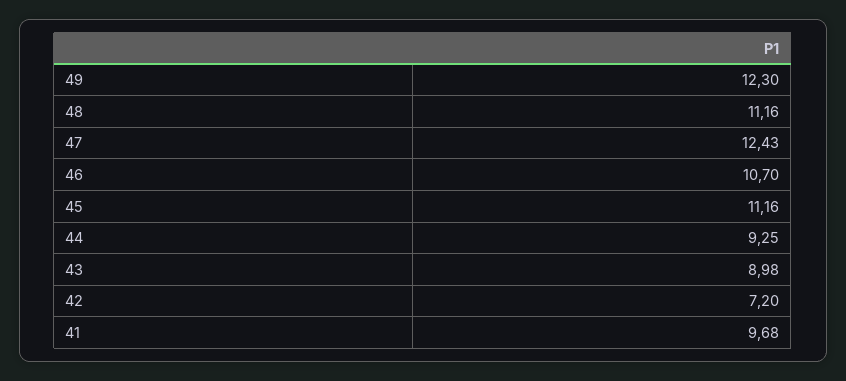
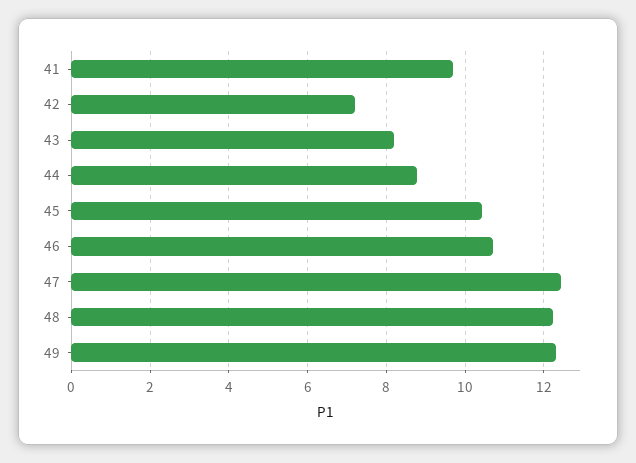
48: 11.16 -> 12.2
45: 11.16 -> 10.4
44: 9.25 -> 8.8
43: 8.98 -> 8.2

